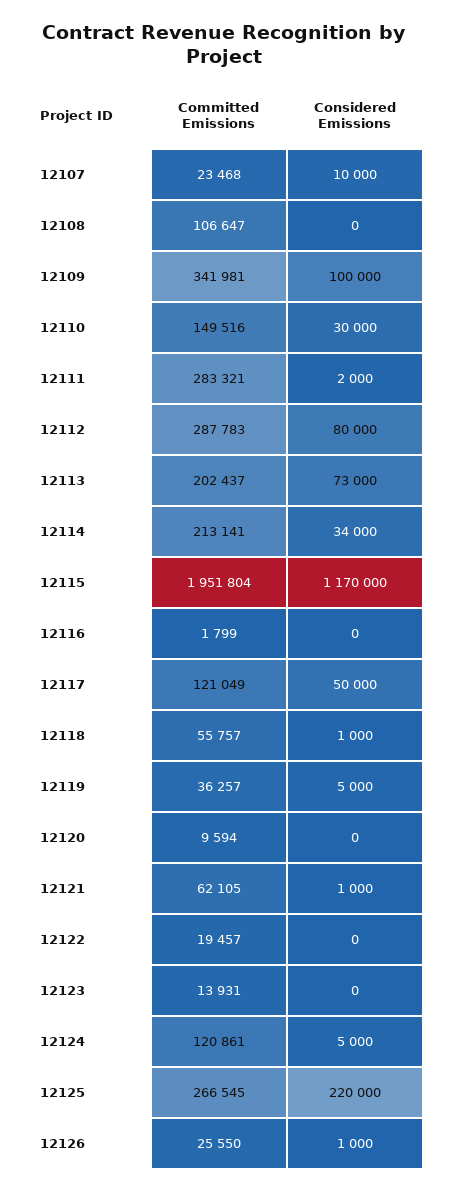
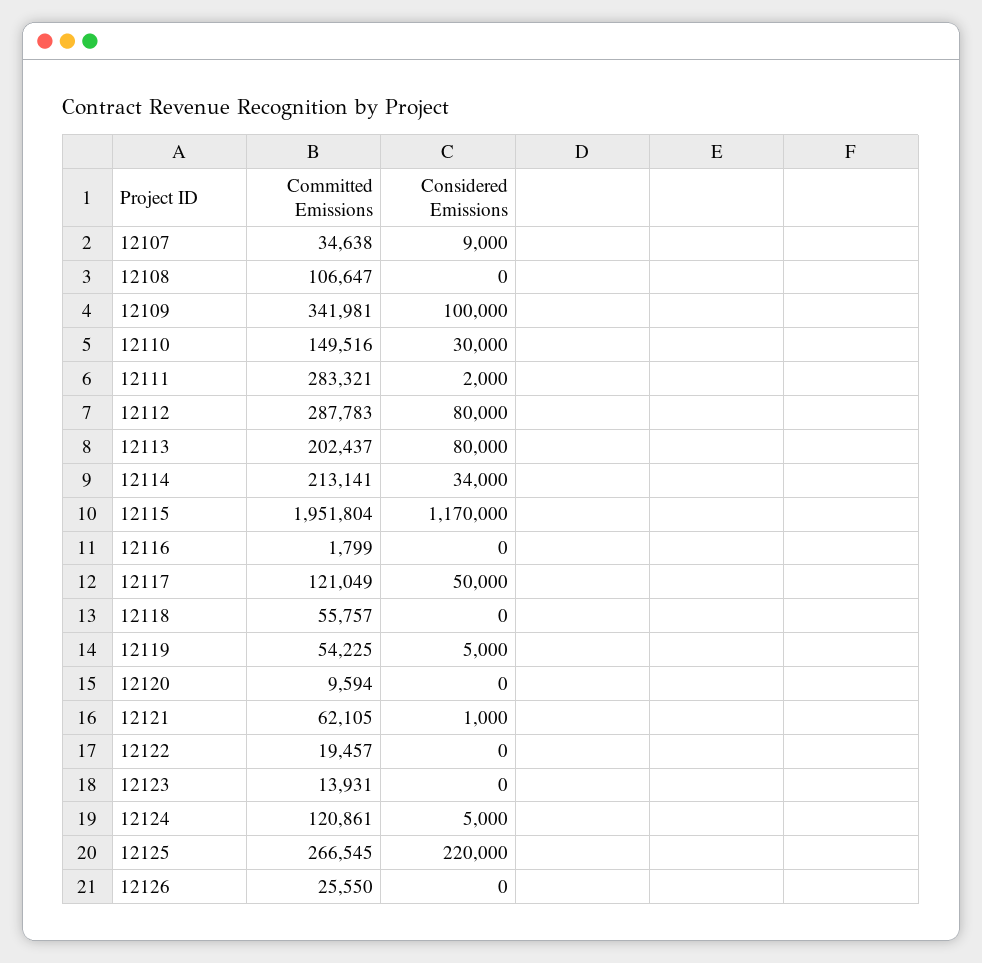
Committed Emissions, 12107: 23468 -> 34638
Considered Emissions, 12107: 10000 -> 9000
Considered Emissions, 12113: 73000 -> 80000
Considered Emissions, 12118: 1000 -> 0
Committed Emissions, 12119: 36257 -> 54225
Considered Emissions, 12126: 1000 -> 0

